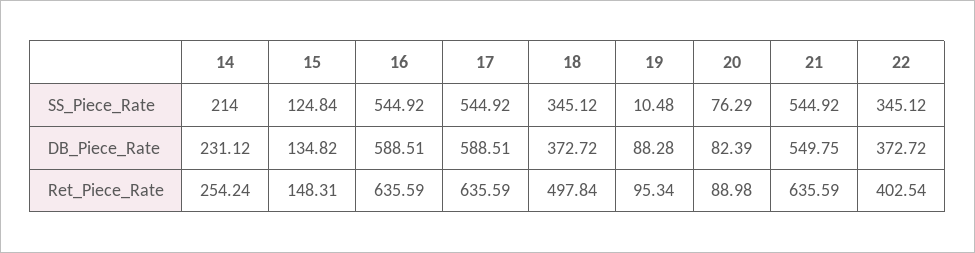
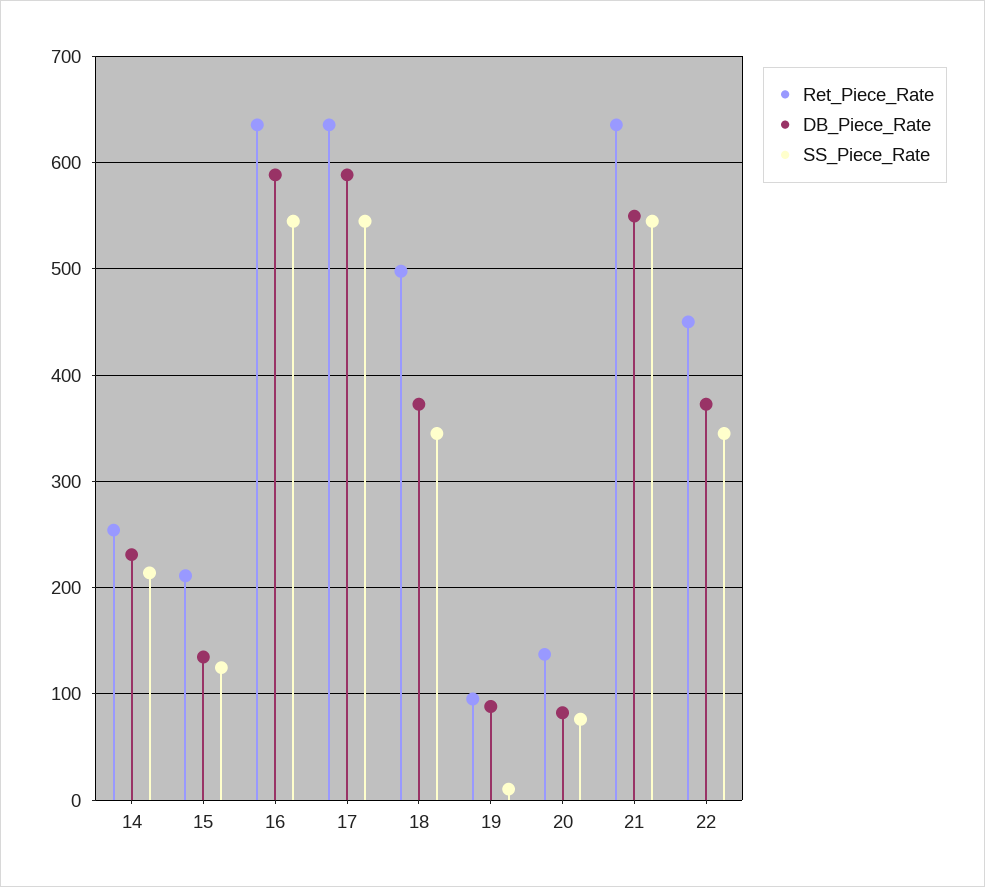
Ret_Piece_Rate, 15: 148.31 -> 210
Ret_Piece_Rate, 20: 88.98 -> 140
Ret_Piece_Rate, 22: 402.54 -> 450

